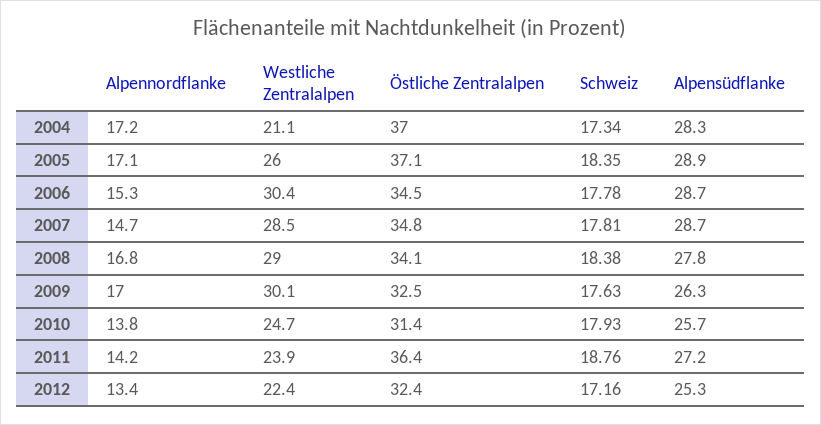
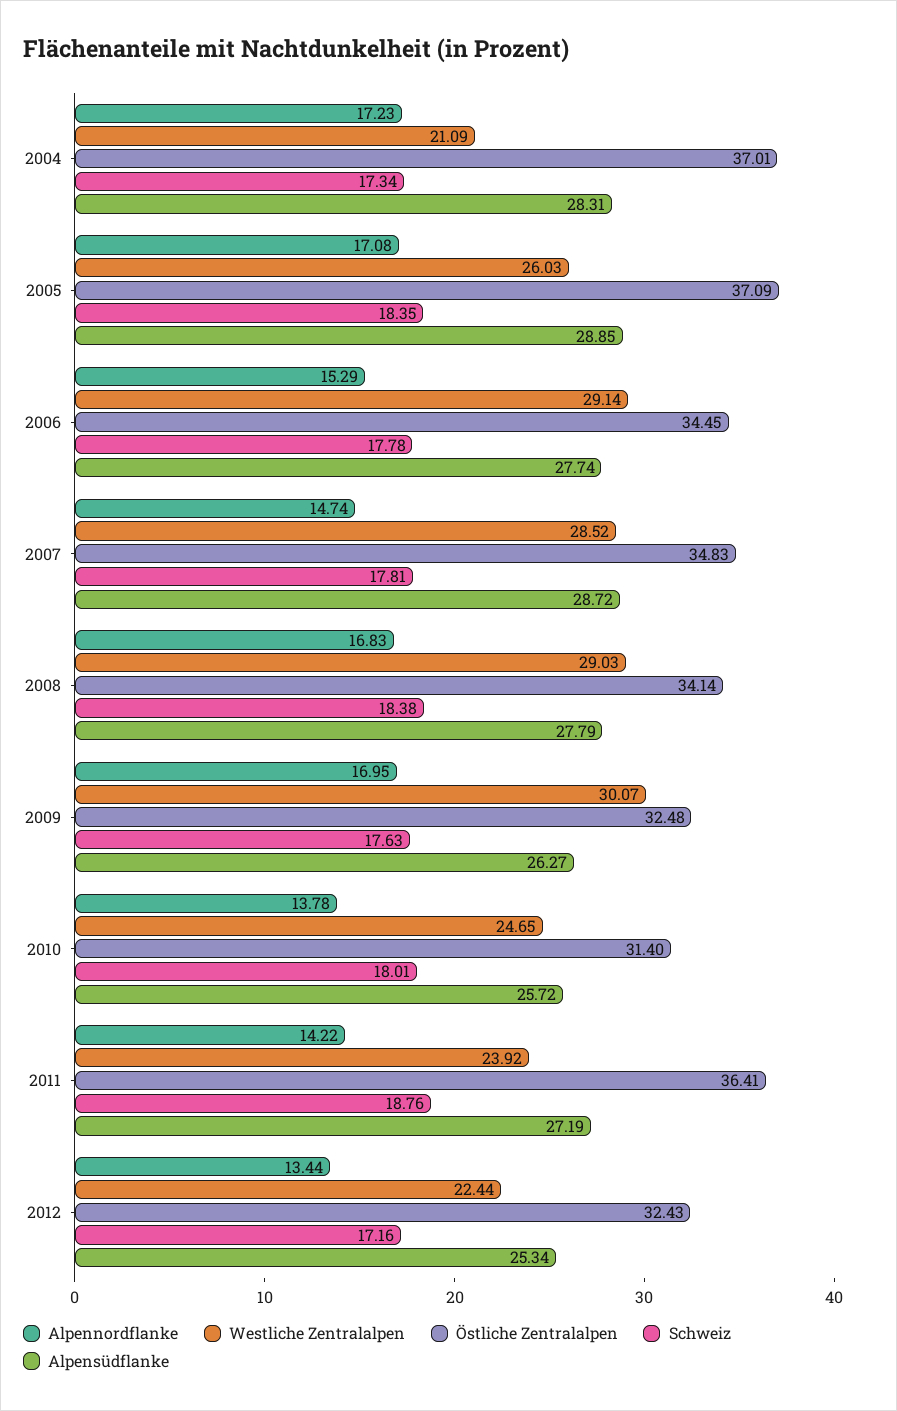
Westliche Zentralalpen, 2006: 30.4 -> 29.14
Alpensüdflanke, 2006: 28.7 -> 27.74
Schweiz, 2010: 17.93 -> 18.01

